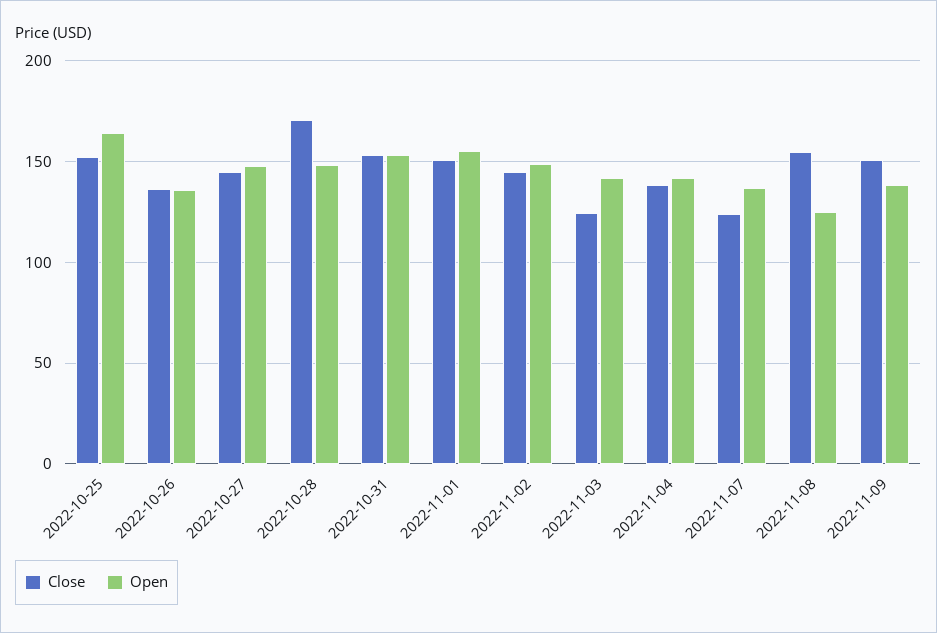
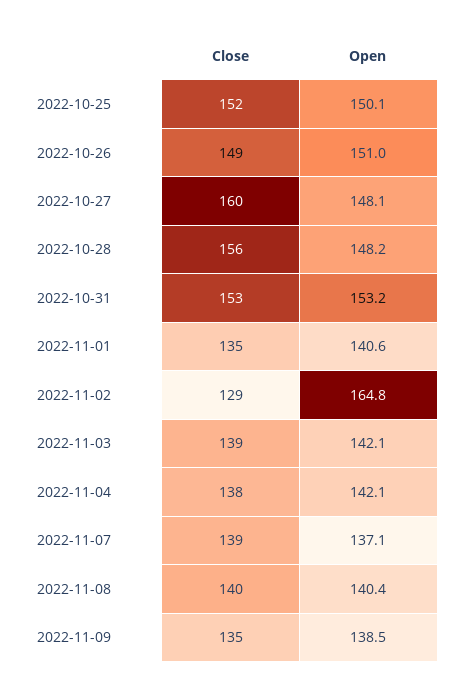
Open, 2022-10-25: 165 -> 150.1
Close, 2022-10-26: 135 -> 149
Open, 2022-10-26: 135 -> 151
Close, 2022-10-27: 145 -> 160
Close, 2022-10-28: 170 -> 156
Close, 2022-11-01: 150 -> 135
Open, 2022-11-01: 155 -> 140.6
Close, 2022-11-02: 145 -> 129
Open, 2022-11-02: 150 -> 164.8
Close, 2022-11-03: 125 -> 139
Close, 2022-11-07: 125 -> 139
Close, 2022-11-08: 155 -> 140
Open, 2022-11-08: 125 -> 140.4
Close, 2022-11-09: 150 -> 135

